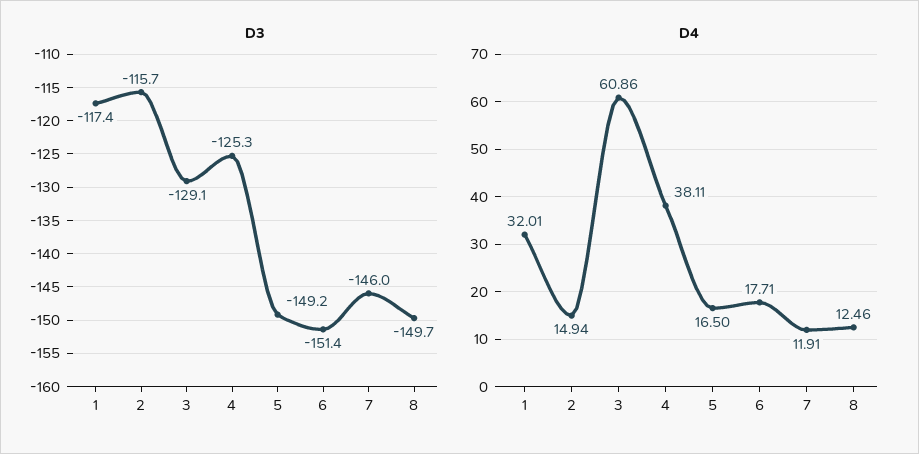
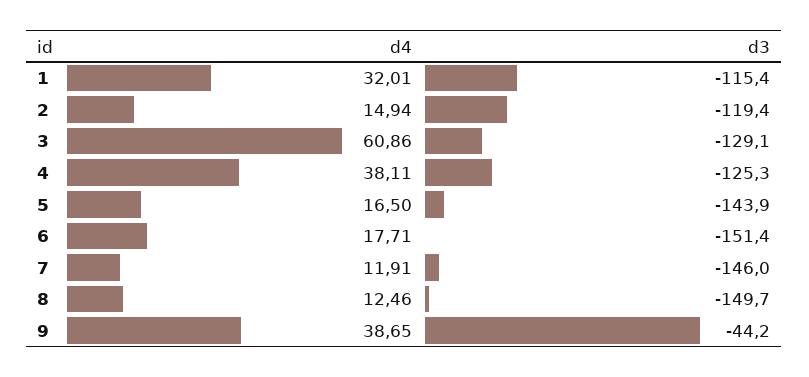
D3, 1: -117.4 -> -115.4
D3, 2: -115.7 -> -119.4
D3, 5: -149.2 -> -143.9
D4, 9: none -> 38.65
D3, 9: none -> -44.2

